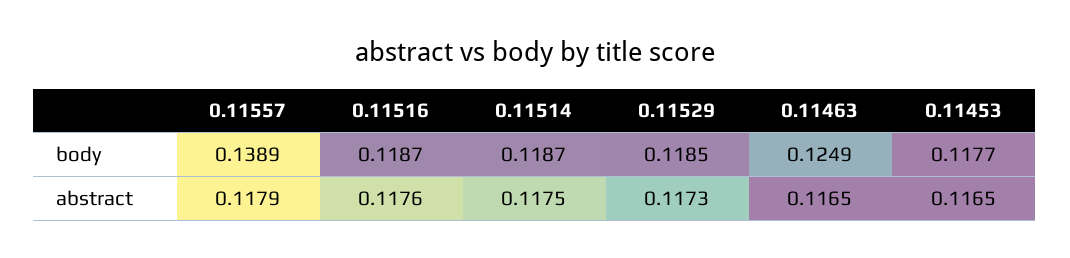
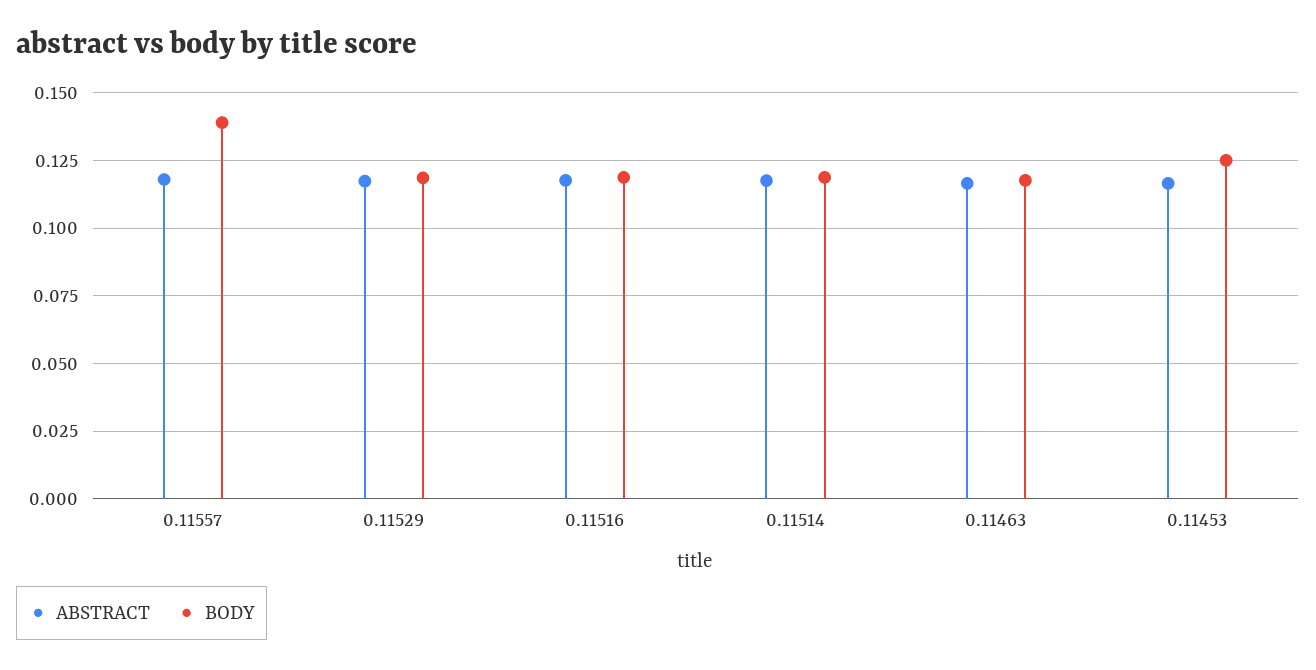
body, 0.11463: 0.1249 -> 0.1175
body, 0.11453: 0.1177 -> 0.125

